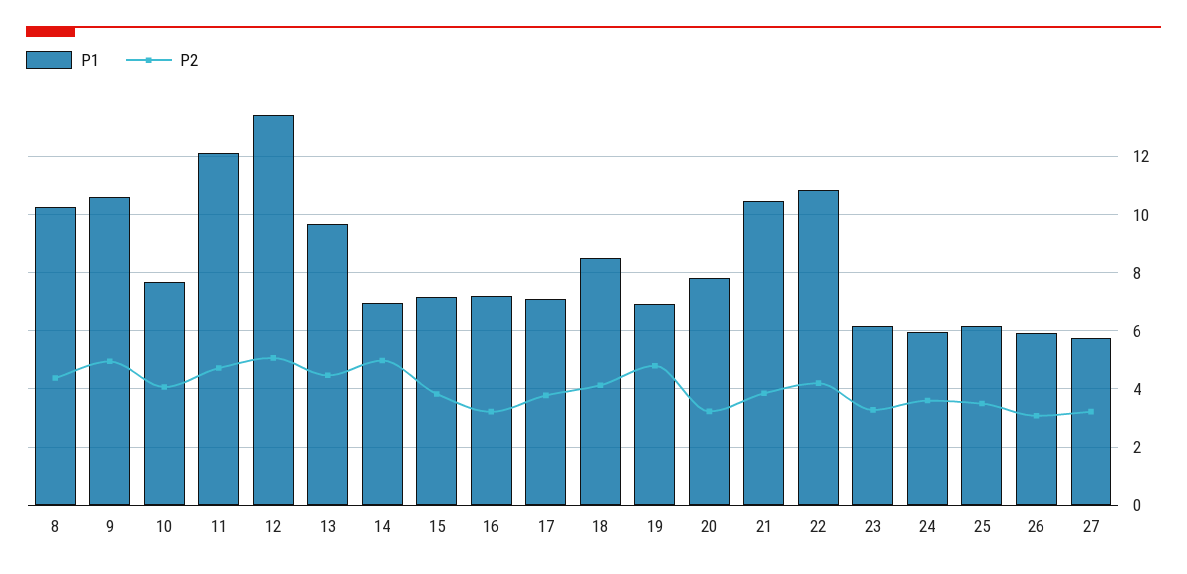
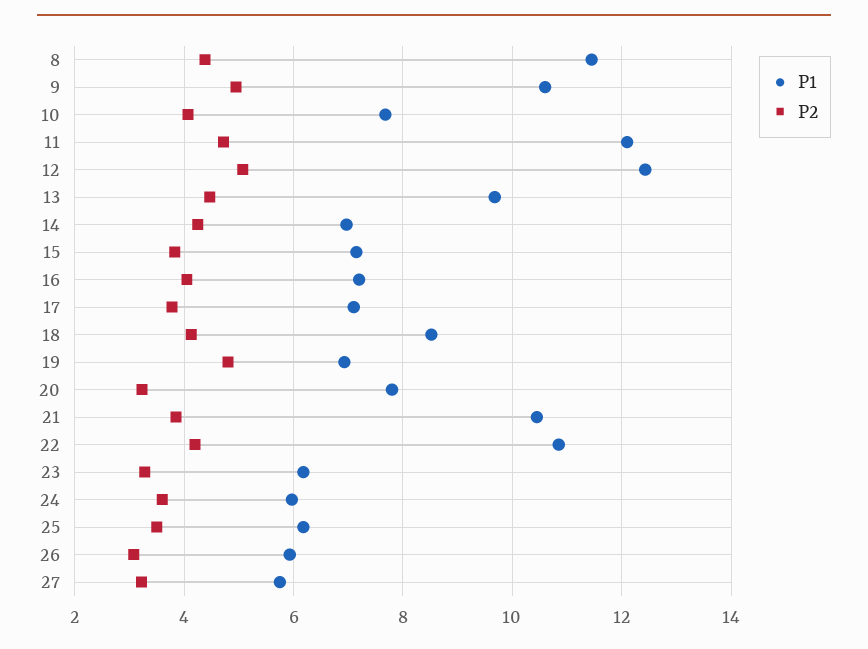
P1, 8: 10.25 -> 11.4
P1, 12: 13.5 -> 12.4
P2, 14: 5 -> 4.2
P2, 16: 3.25 -> 4

